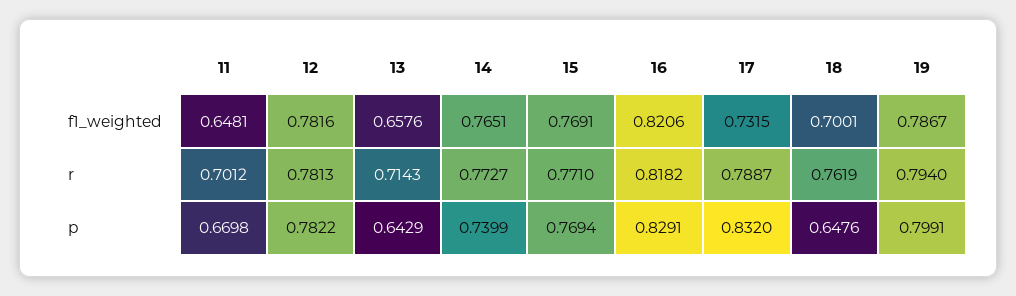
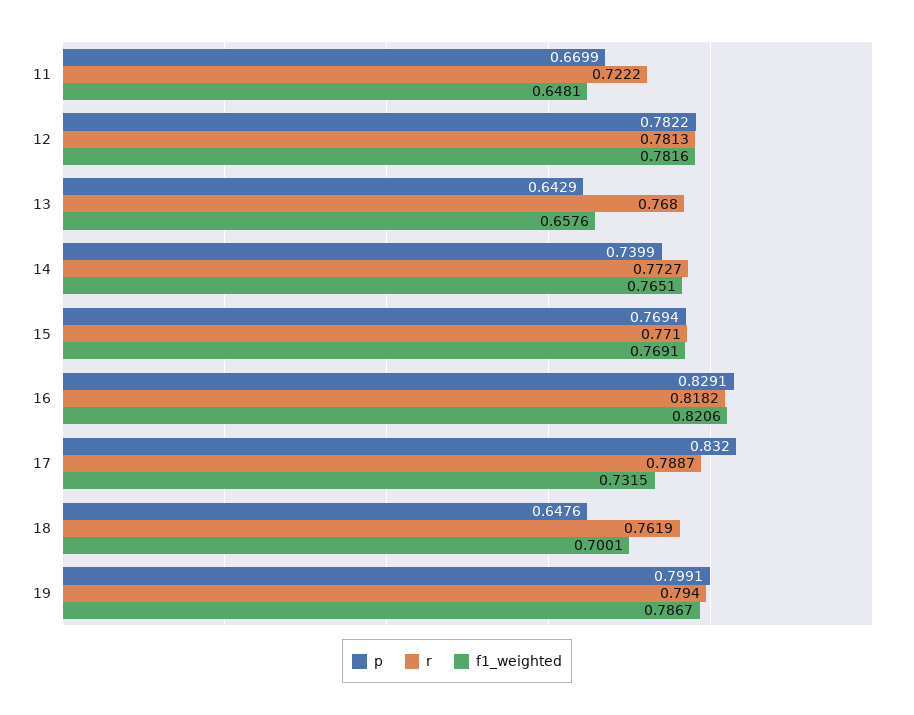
r, 11: 0.7012 -> 0.7222
r, 13: 0.7143 -> 0.768
p, 11: 0.6698 -> 0.6699

